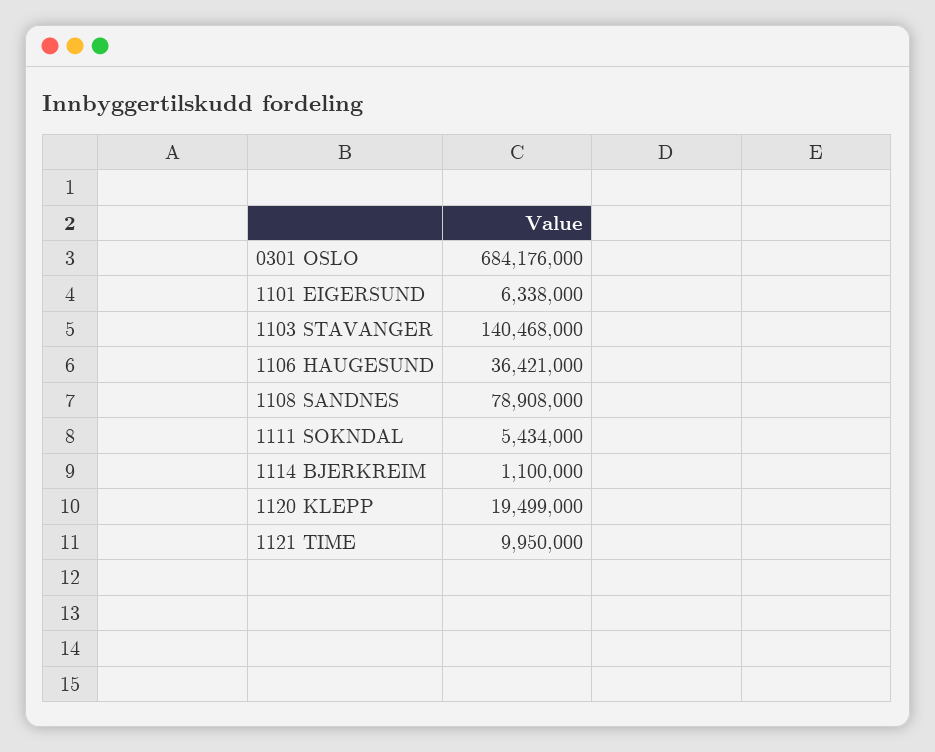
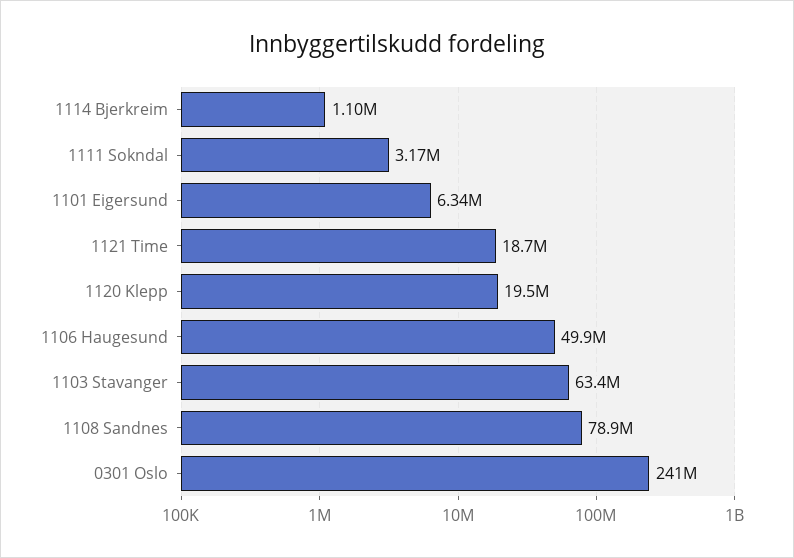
0301 OSLO: 684176000 -> 241000000
1103 STAVANGER: 140468000 -> 63400000
1106 HAUGESUND: 36421000 -> 49900000
1111 SOKNDAL: 5434000 -> 3170000
1121 TIME: 9950000 -> 18700000

